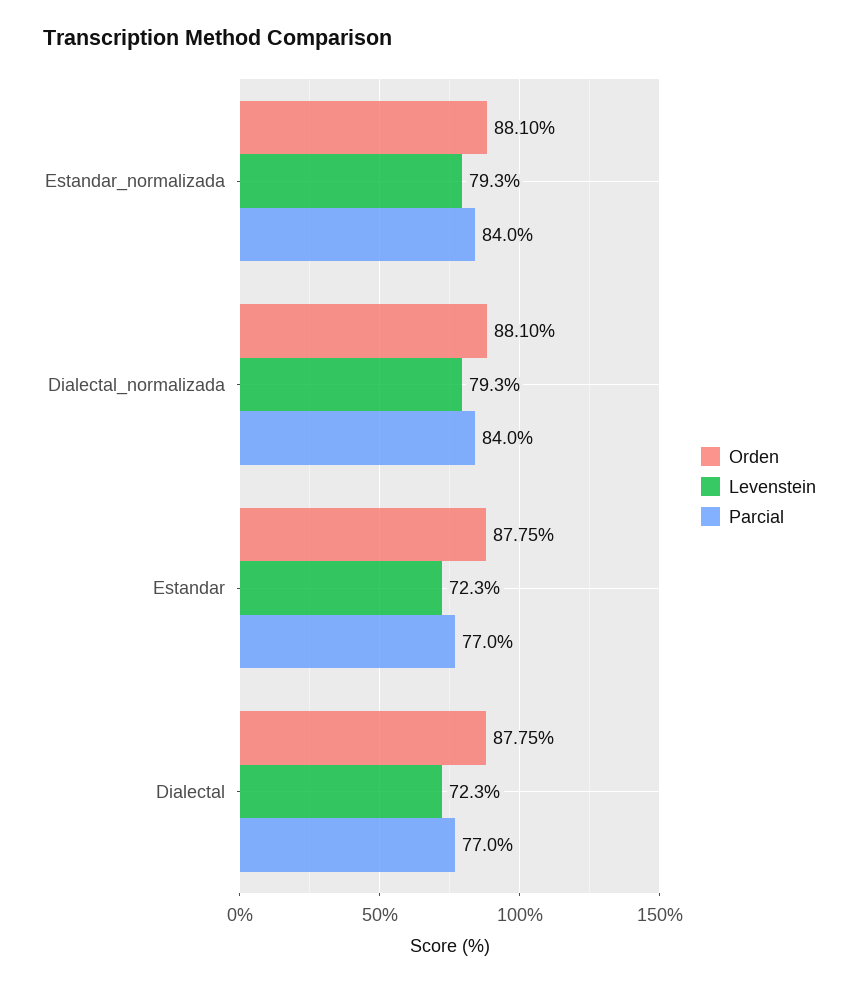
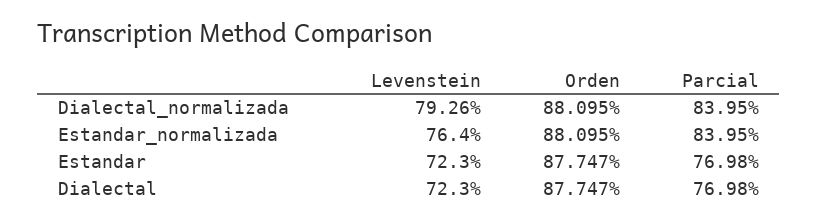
Levenstein, Estandar_normalizada: 79.3 -> 76.4

